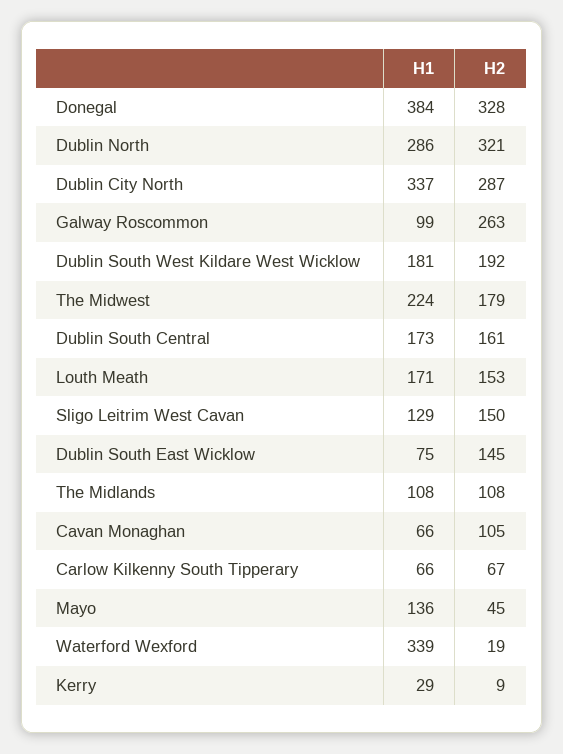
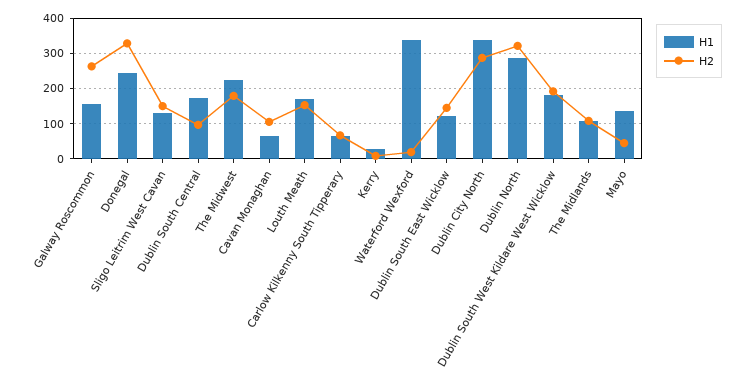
H1, Donegal: 384 -> 240
H1, Galway Roscommon: 99 -> 160
H2, Dublin South Central: 161 -> 100
H1, Dublin South East Wicklow: 75 -> 120

